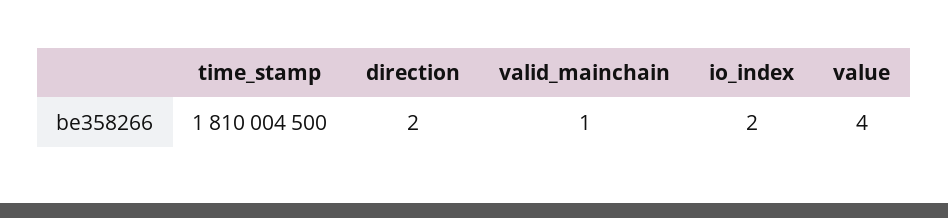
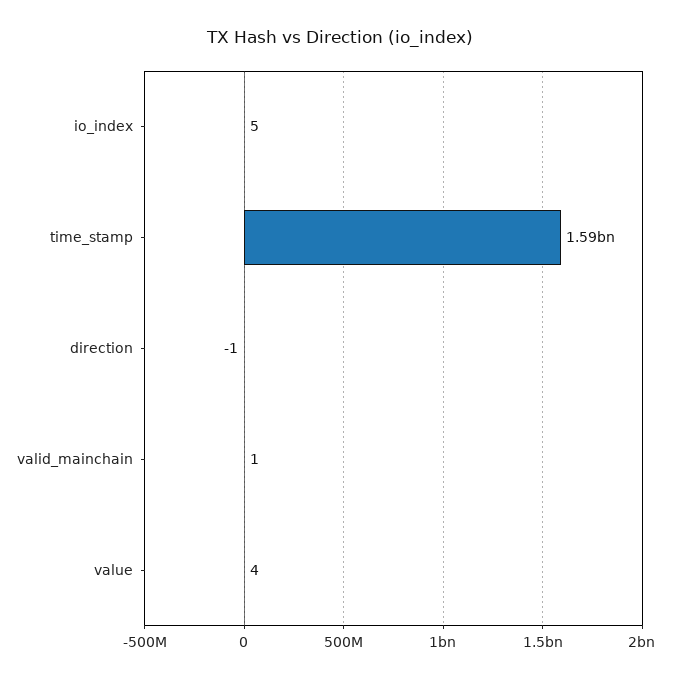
time_stamp: 1810004500 -> 1590000000
direction: 2 -> -1
io_index: 2 -> 5

